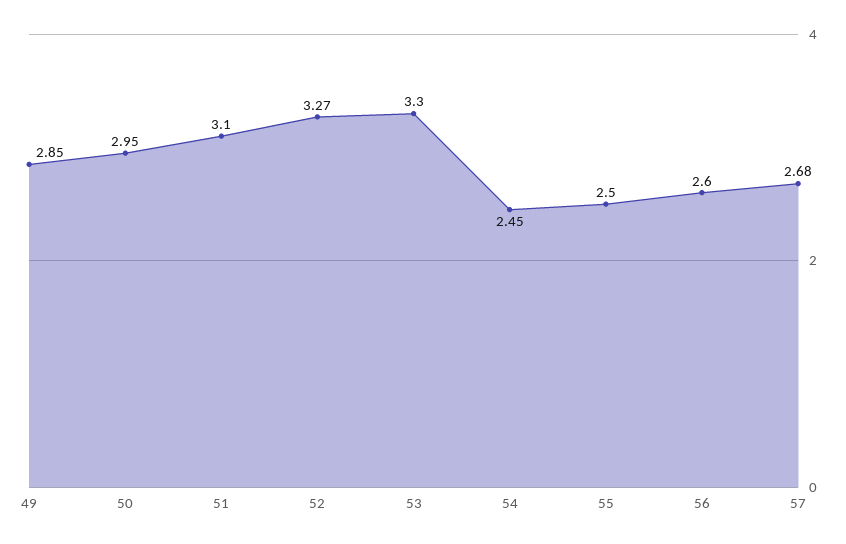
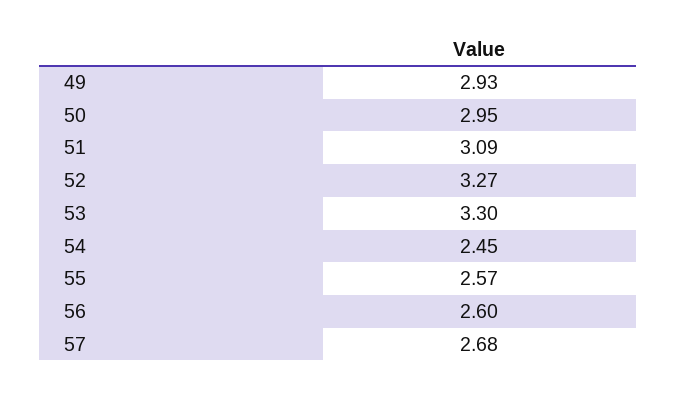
49: 2.85 -> 2.93
51: 3.1 -> 3.09
55: 2.5 -> 2.57

